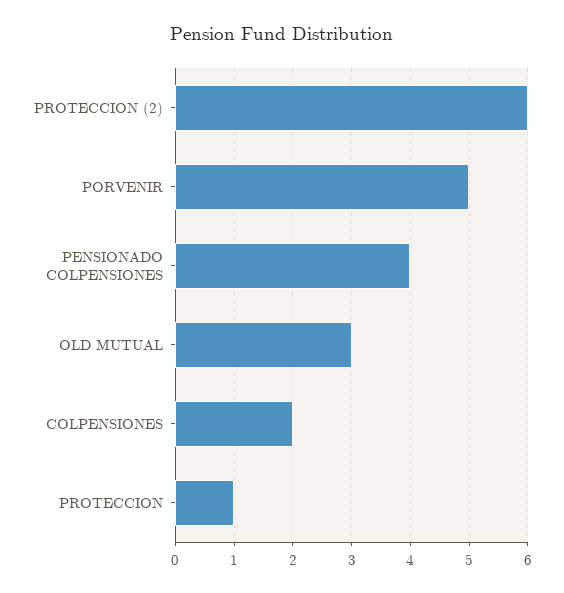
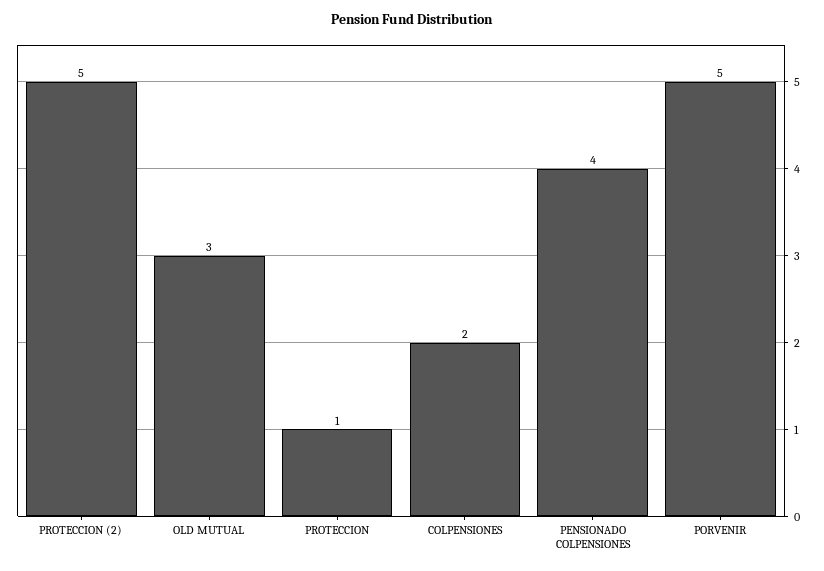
PROTECCION (2): 6 -> 5

